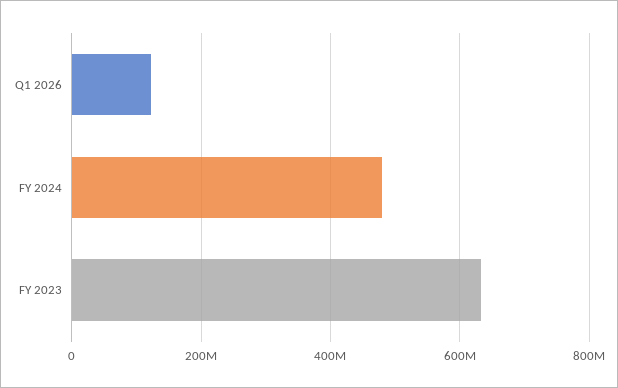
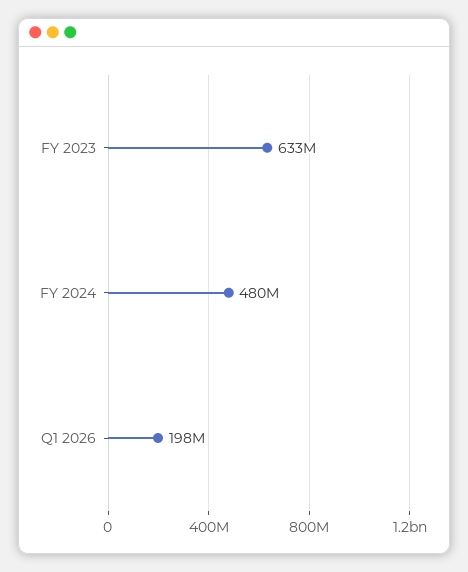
Q1 2026: 120000000 -> 198000000

